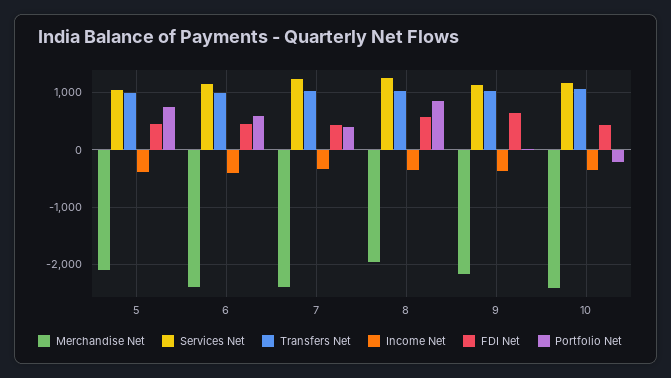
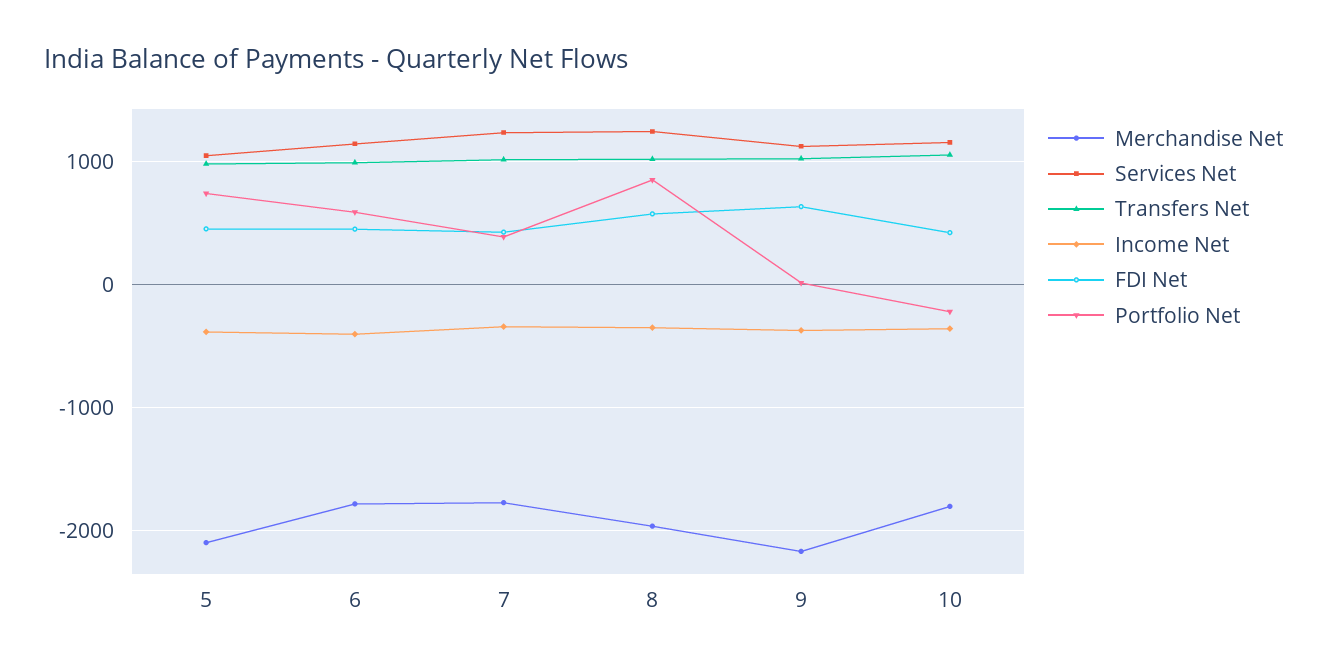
Merchandise Net, 6: -2400 -> -1800
Merchandise Net, 7: -2400 -> -1800
Merchandise Net, 10: -2400 -> -1800

